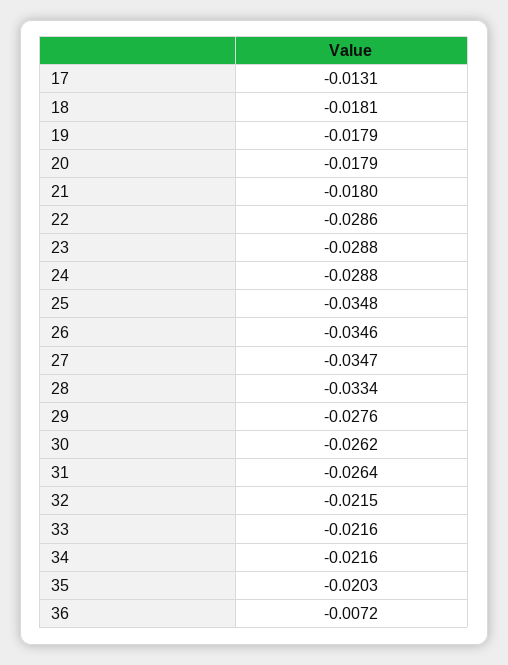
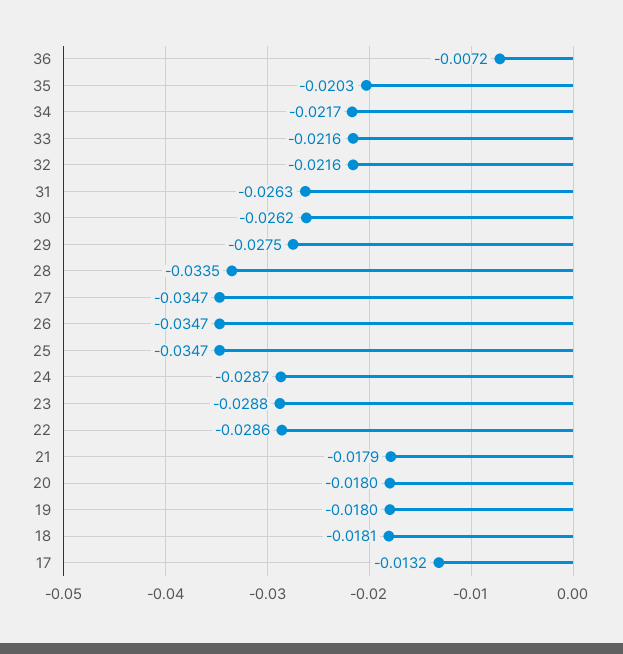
17: -0.0131 -> -0.0132
19: -0.0179 -> -0.018
20: -0.0179 -> -0.018
21: -0.018 -> -0.0179
24: -0.0288 -> -0.0287
25: -0.0348 -> -0.0347
26: -0.0346 -> -0.0347
28: -0.0334 -> -0.0335
29: -0.0276 -> -0.0275
31: -0.0264 -> -0.0263
32: -0.0215 -> -0.0216
34: -0.0216 -> -0.0217

